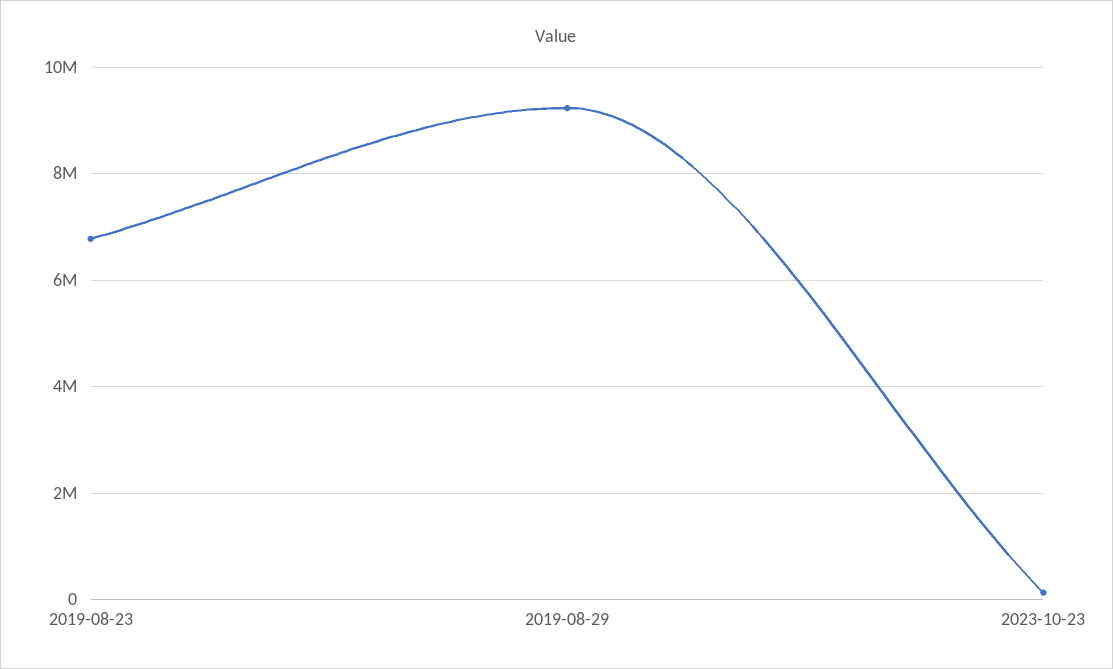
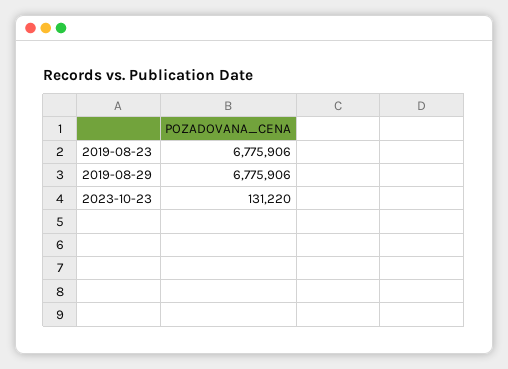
2019-08-29: 9200000 -> 6775906

